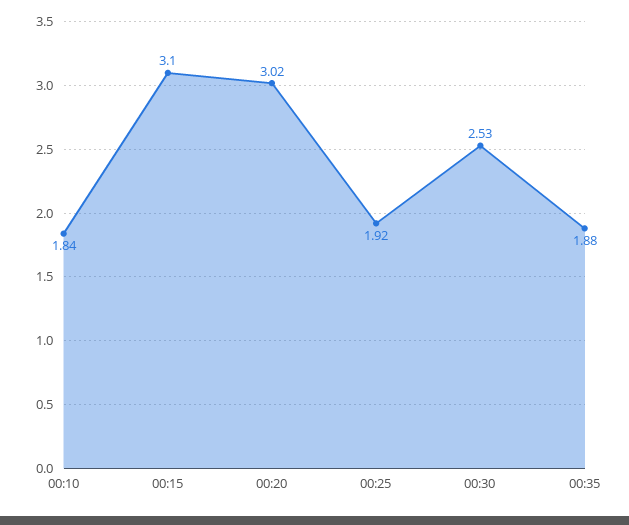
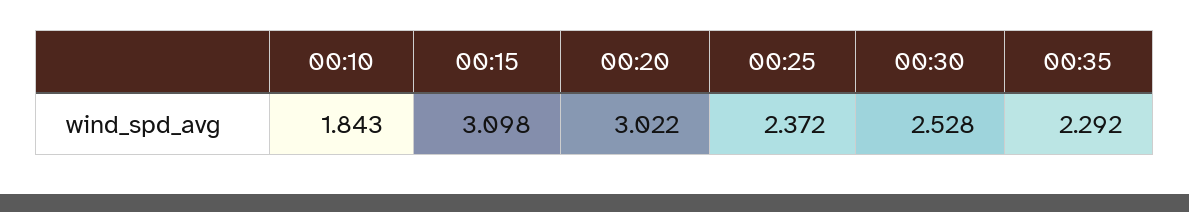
00:25: 1.92 -> 2.372
00:35: 1.88 -> 2.292

